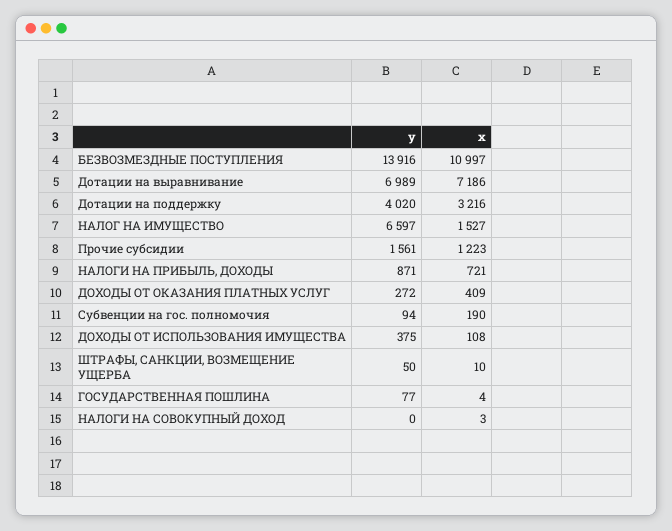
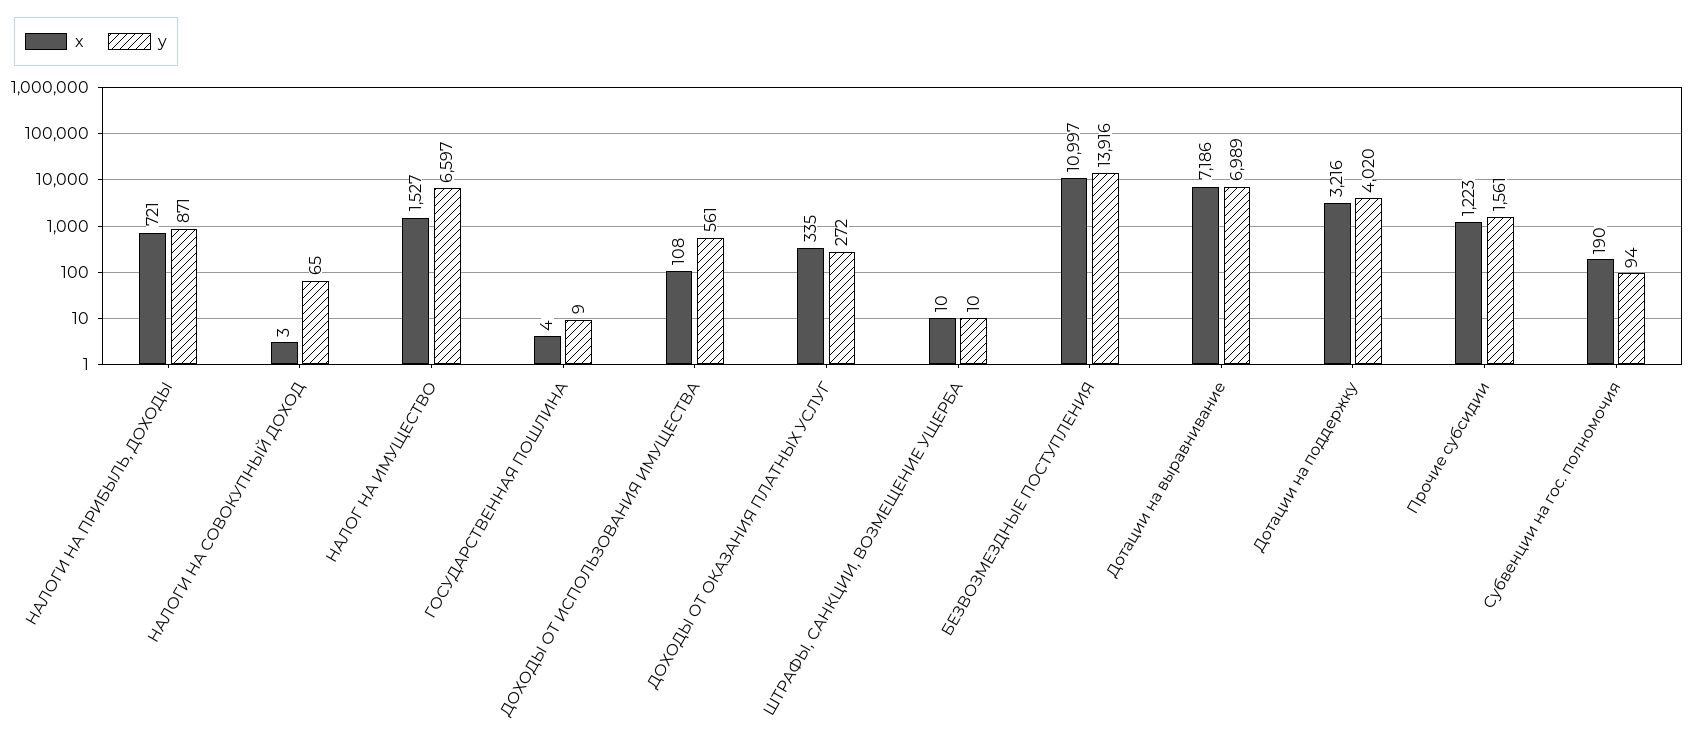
x, ДОХОДЫ ОТ ОКАЗАНИЯ ПЛАТНЫХ УСЛУГ: 409 -> 335
y, ДОХОДЫ ОТ ИСПОЛЬЗОВАНИЯ ИМУЩЕСТВА: 375 -> 561
y, ШТРАФЫ, САНКЦИИ, ВОЗМЕЩЕНИЕ УЩЕРБА: 50 -> 10
y, ГОСУДАРСТВЕННАЯ ПОШЛИНА: 77 -> 9
y, НАЛОГИ НА СОВОКУПНЫЙ ДОХОД: 0 -> 65

